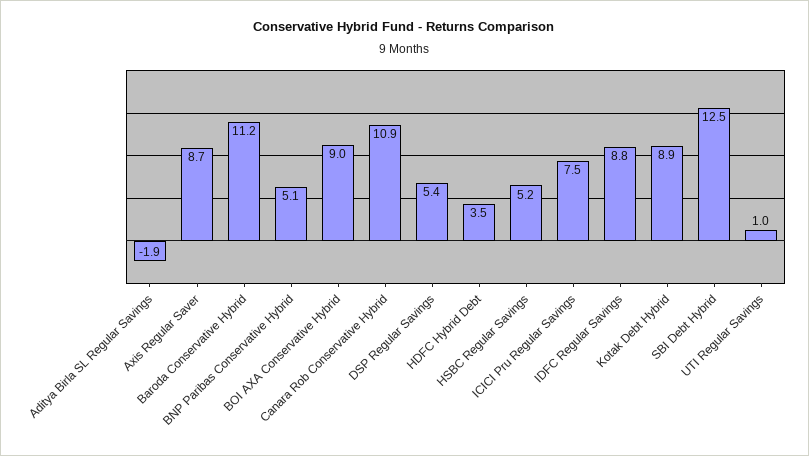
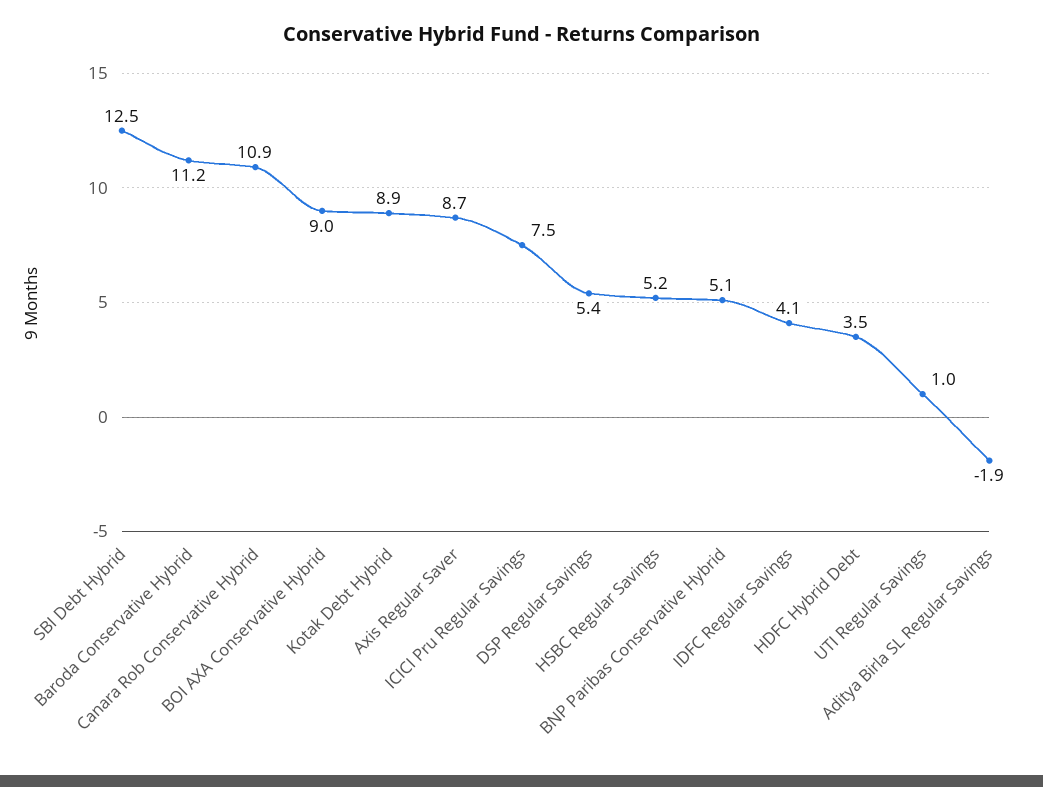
IDFC Regular Savings: 8.8 -> 4.1

